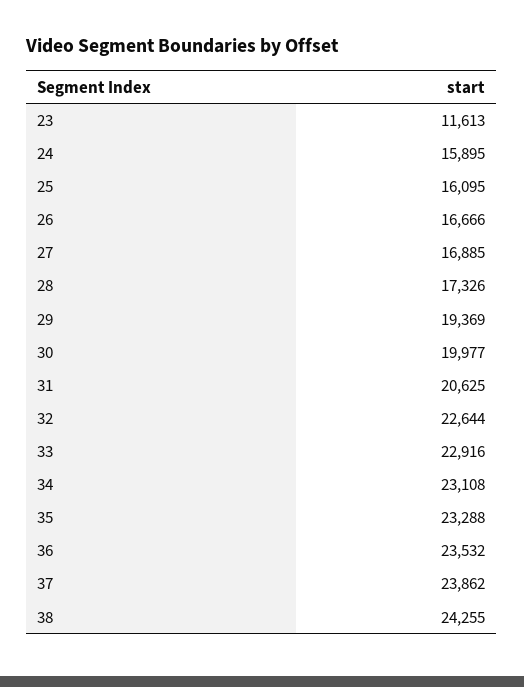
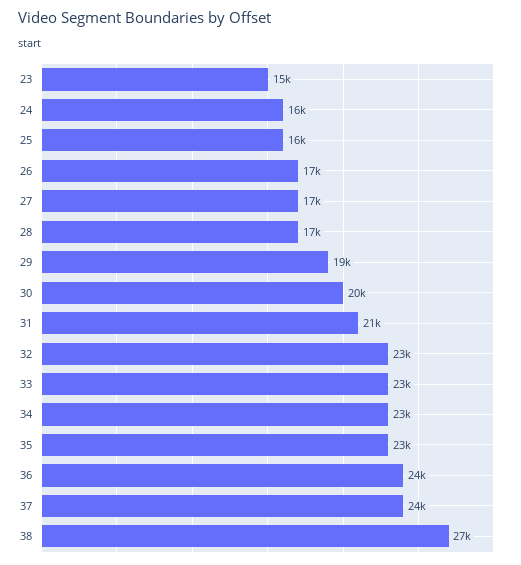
23: 11613 -> 15000
38: 24255 -> 27000

